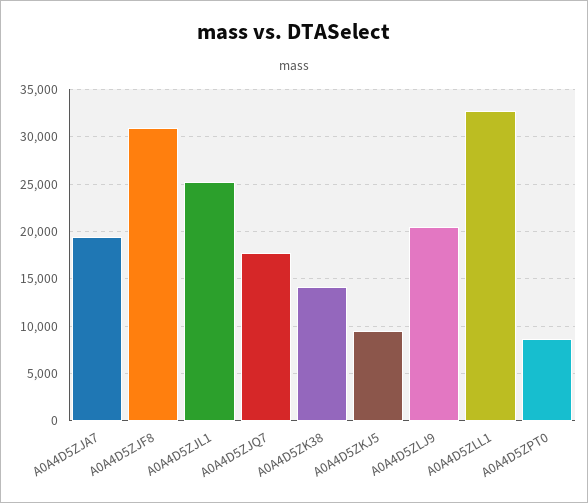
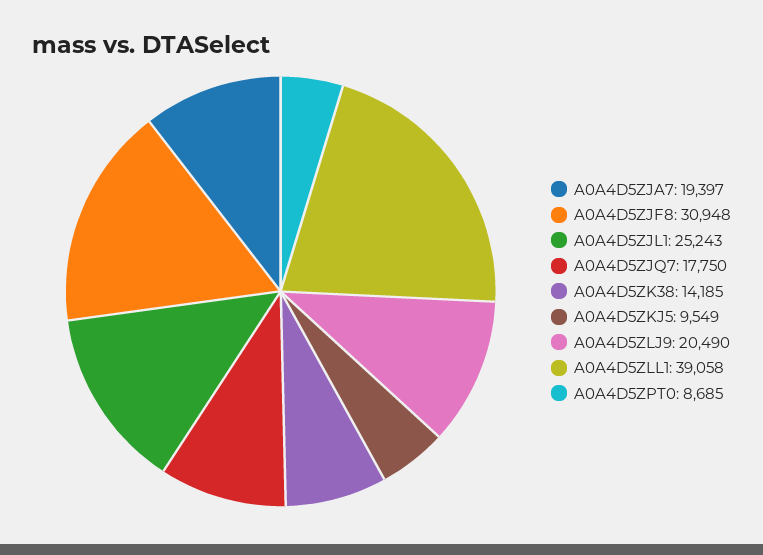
A0A4D5ZLL1: 33000 -> 39058

